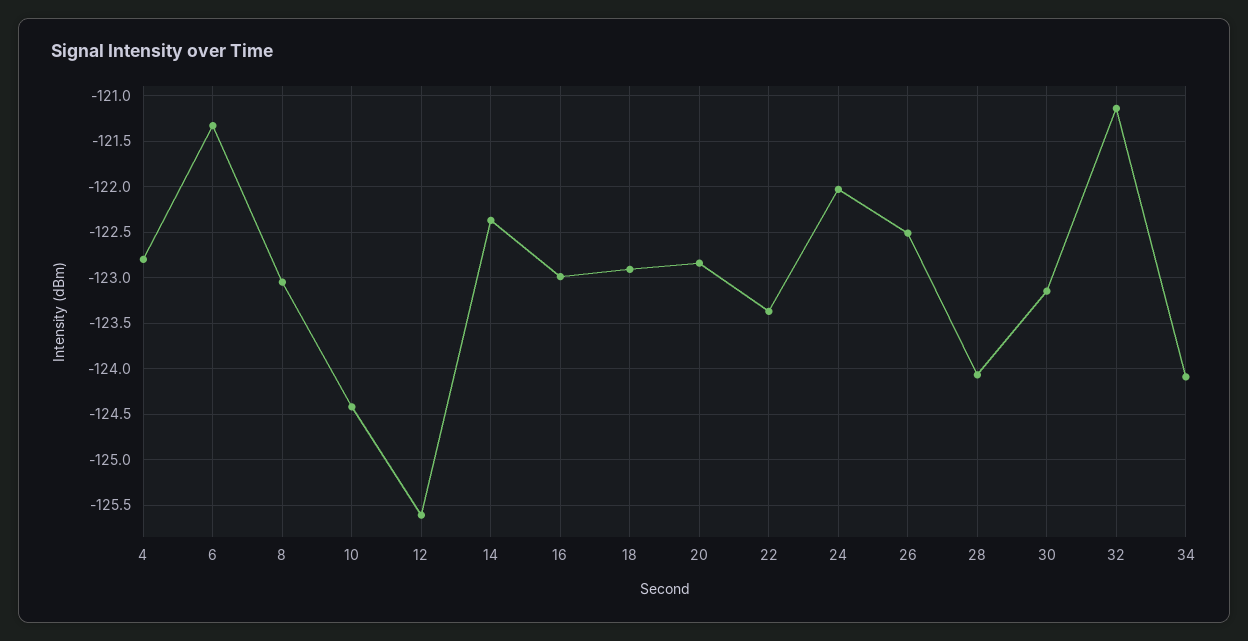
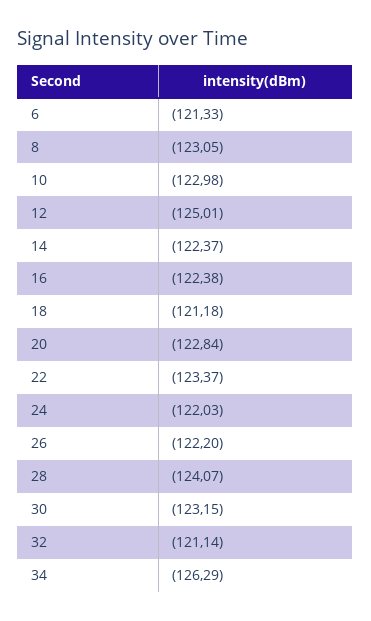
4: -122.8 -> none
10: -124.4 -> -122.98
12: -125.6 -> -125.01
16: -123 -> -122.38
18: -122.9 -> -121.18
26: -122.5 -> -122.2
34: -124.1 -> -126.29

